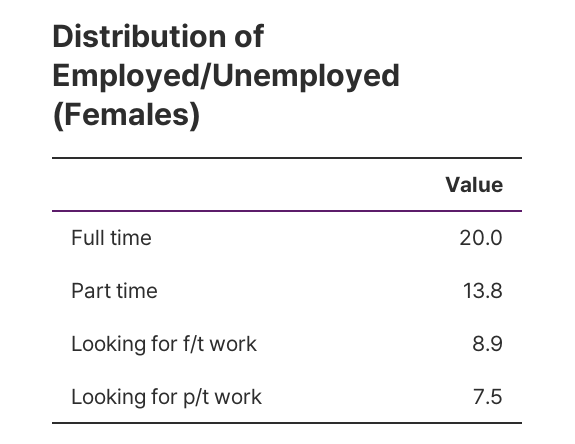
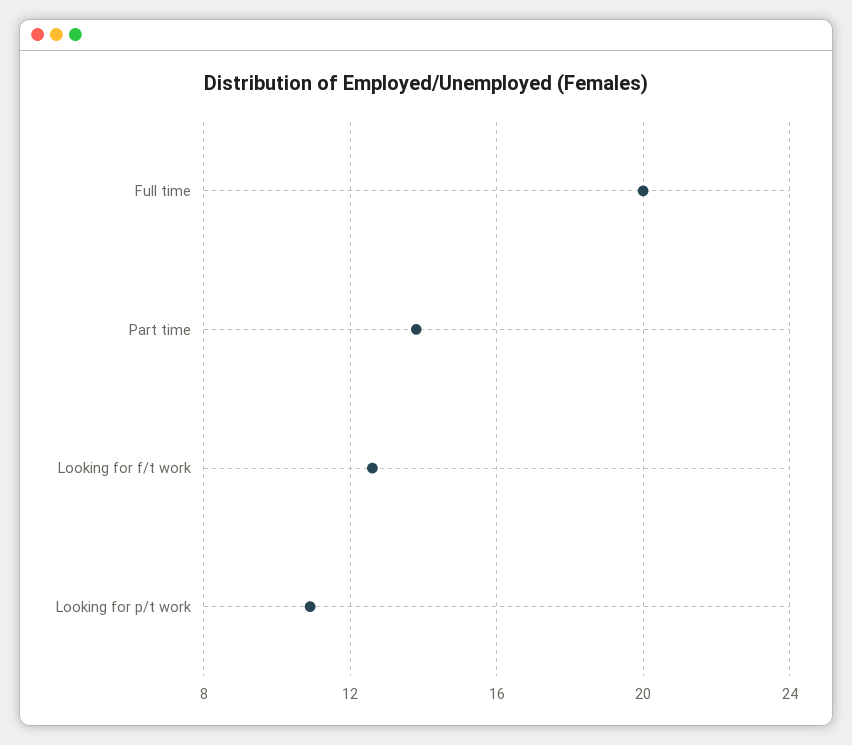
Looking for f/t work: 8.9 -> 12.5
Looking for p/t work: 7.5 -> 11

